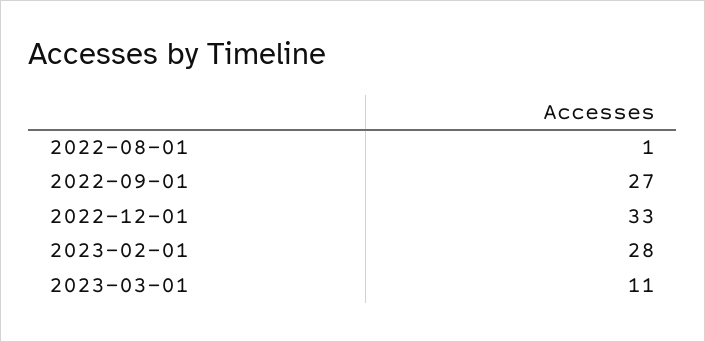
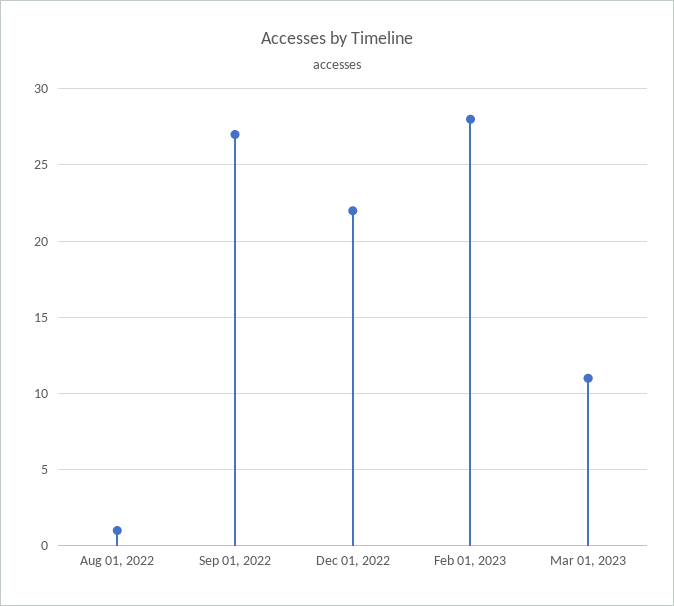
2022-12-01: 33 -> 22

